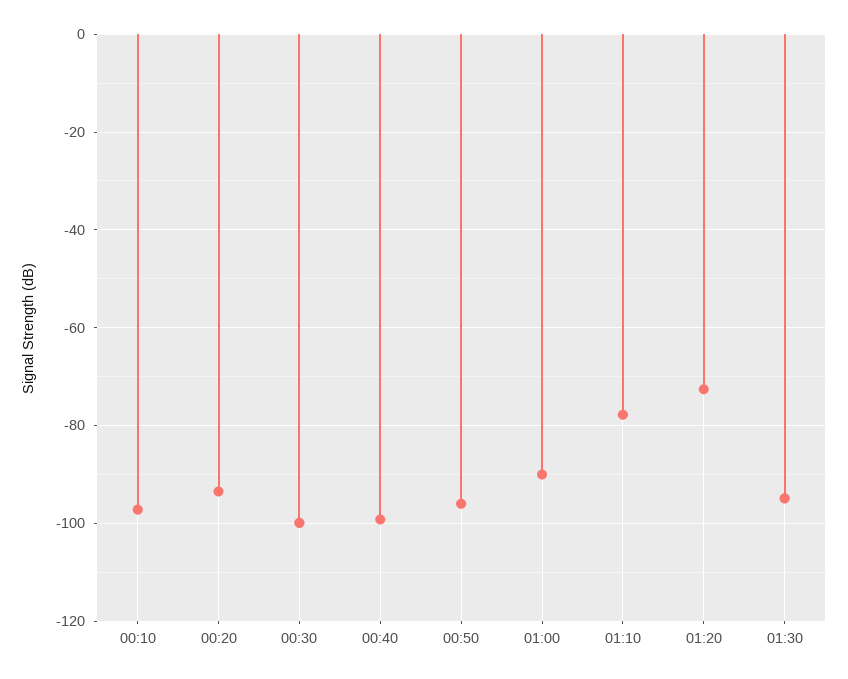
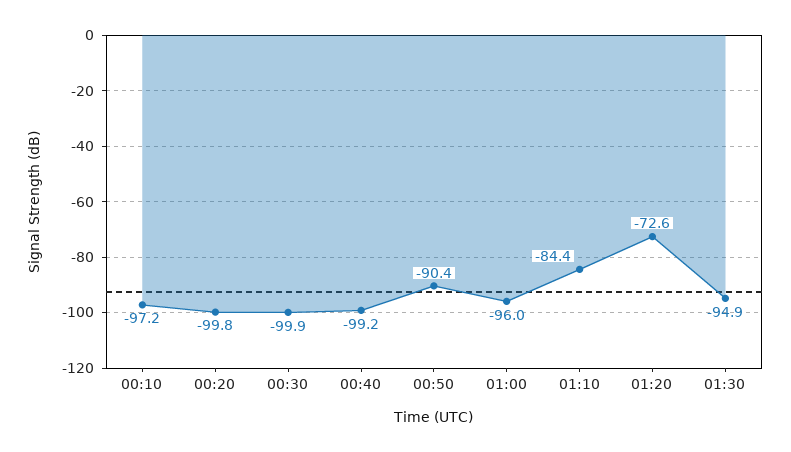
00:20: -94 -> -99.8
00:50: -96 -> -90.4
01:00: -90 -> -96
01:10: -78 -> -84.4

